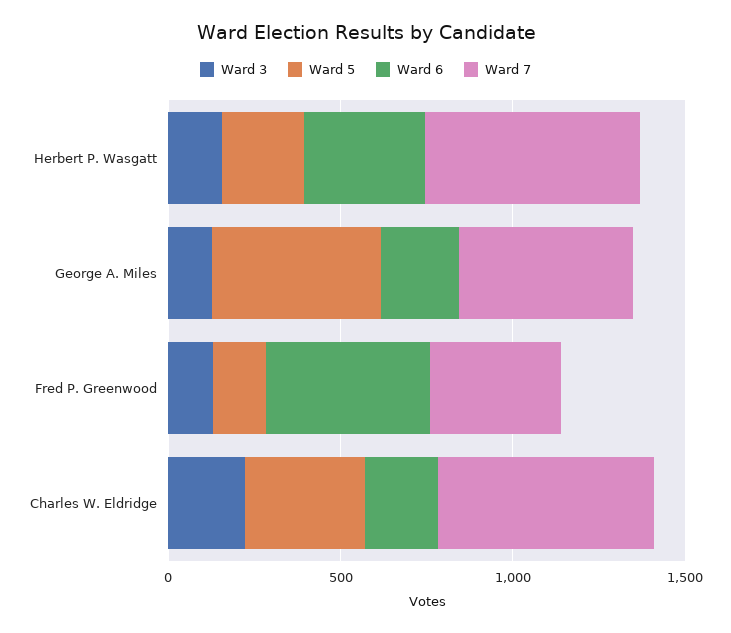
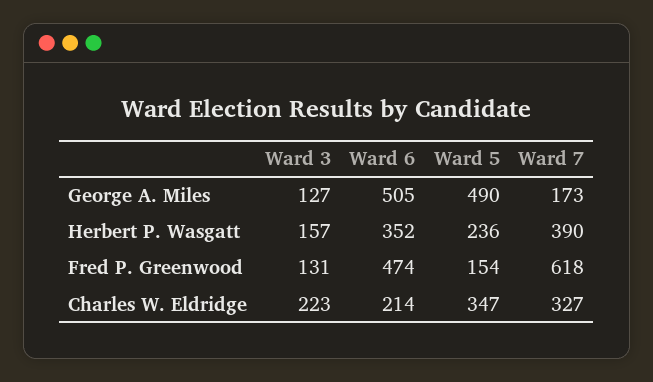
Ward 7, Herbert P. Wasgatt: 600 -> 390
Ward 6, George A. Miles: 200 -> 505
Ward 7, George A. Miles: 500 -> 173
Ward 7, Fred P. Greenwood: 400 -> 618
Ward 7, Charles W. Eldridge: 600 -> 327

